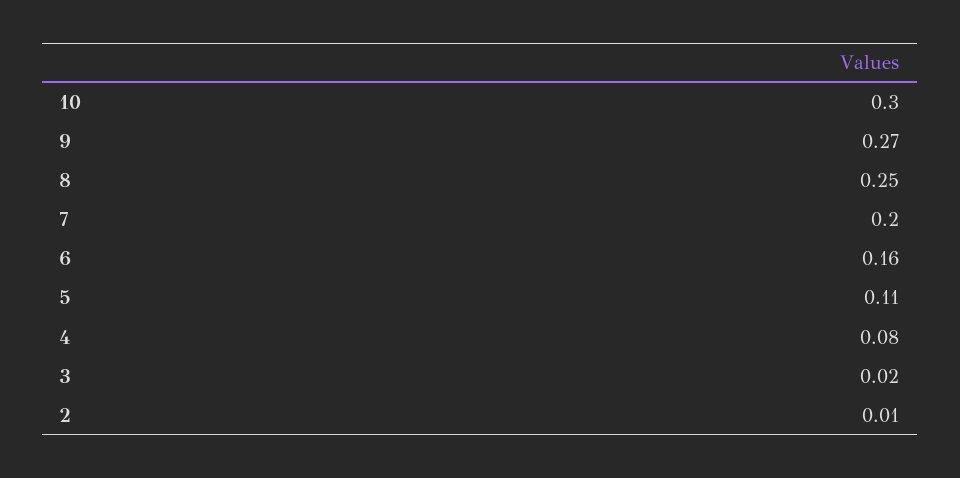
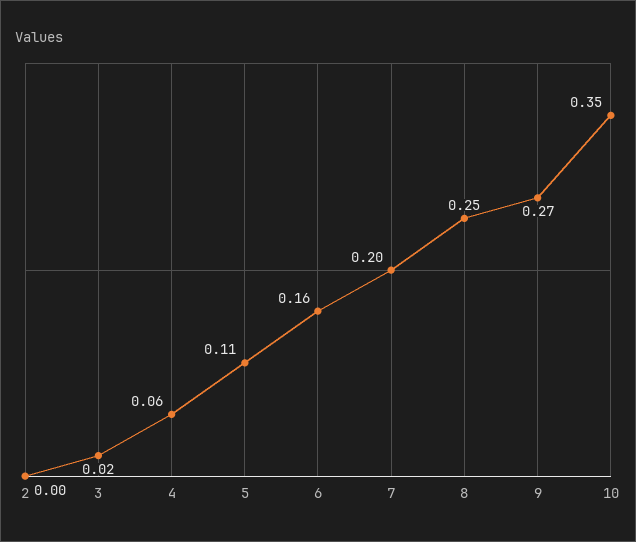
10: 0.3 -> 0.35
4: 0.08 -> 0.06
2: 0.01 -> 0

